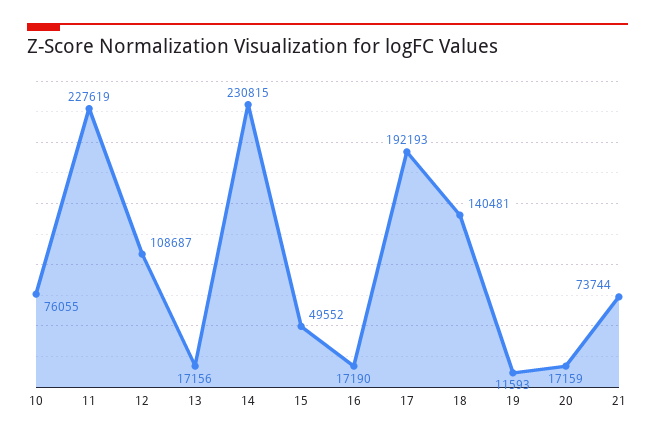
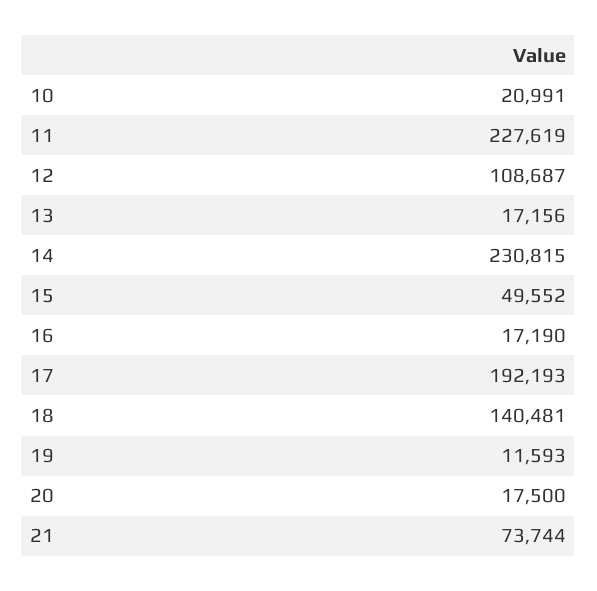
10: 76055 -> 20991
20: 17159 -> 17500

